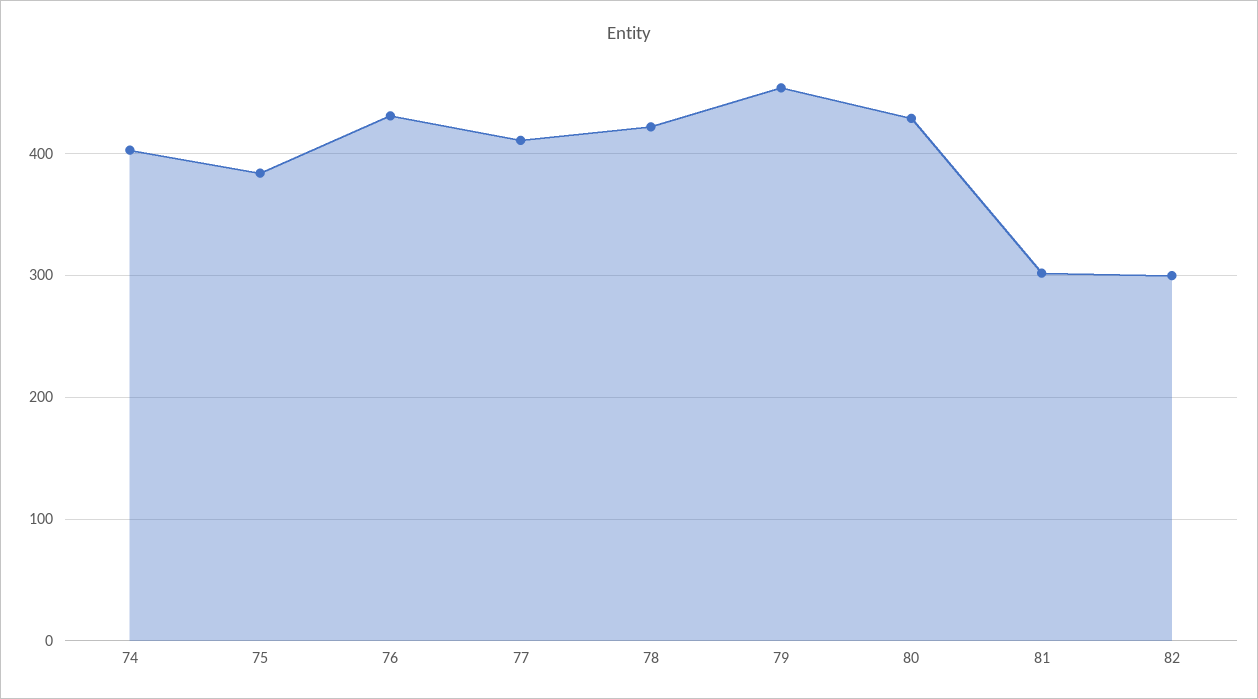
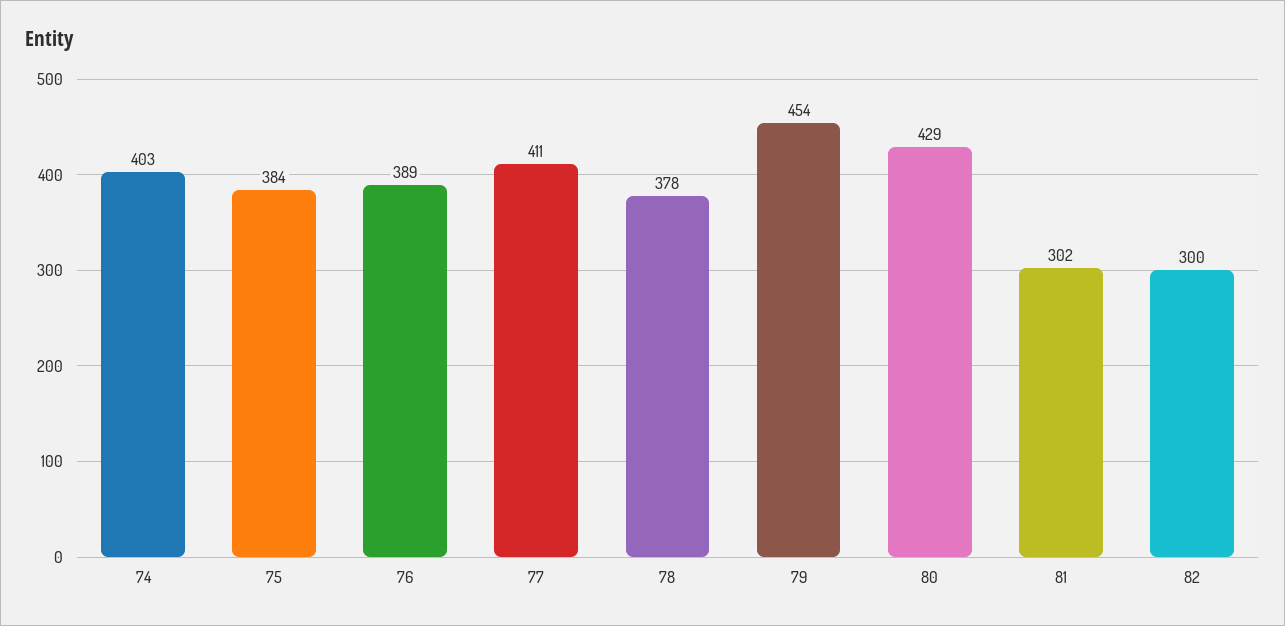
76: 430 -> 389
78: 420 -> 378

